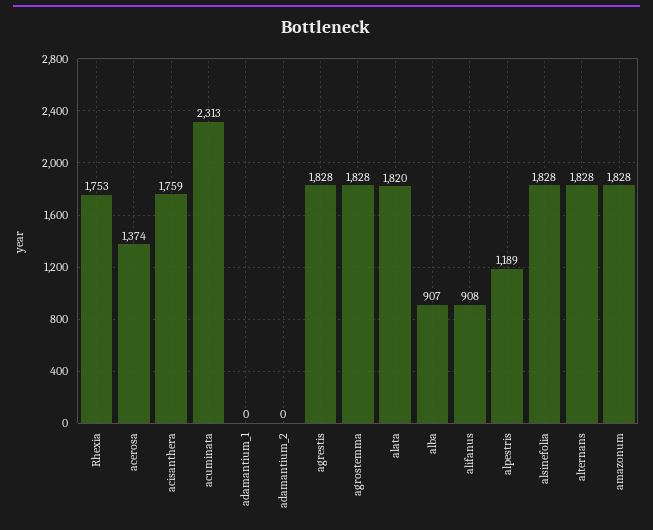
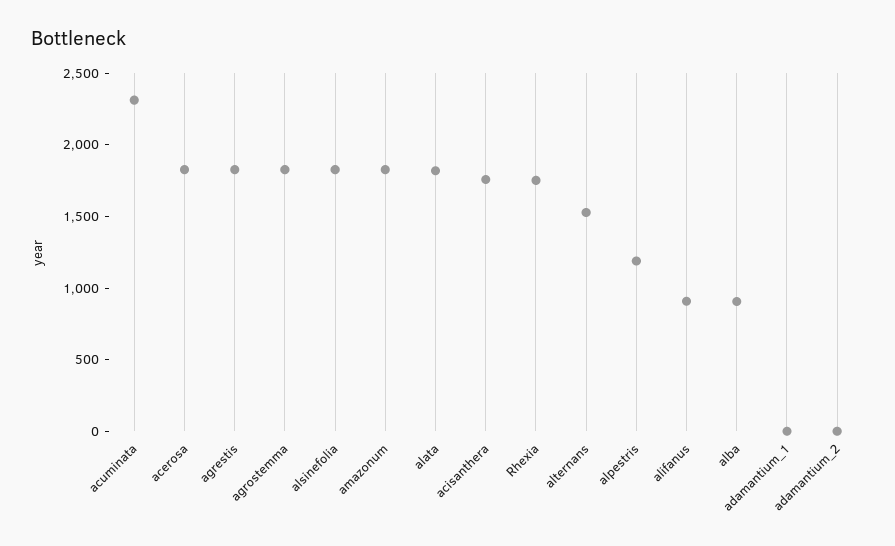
acerosa: 1374 -> 1800
alternans: 1828 -> 1500

